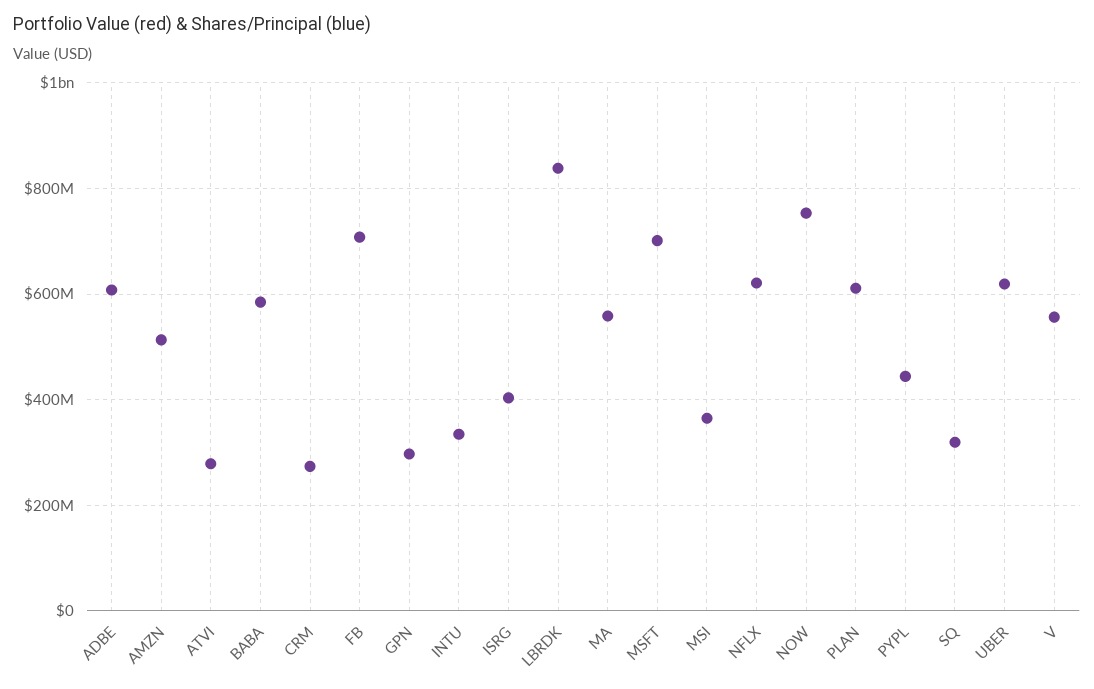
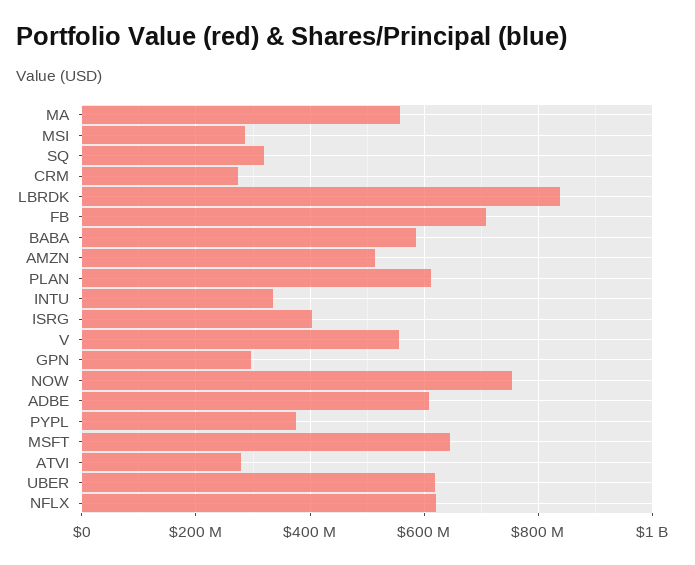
MSFT: 700000000 -> 640000000
MSI: 360000000 -> 280000000
PYPL: 440000000 -> 380000000

